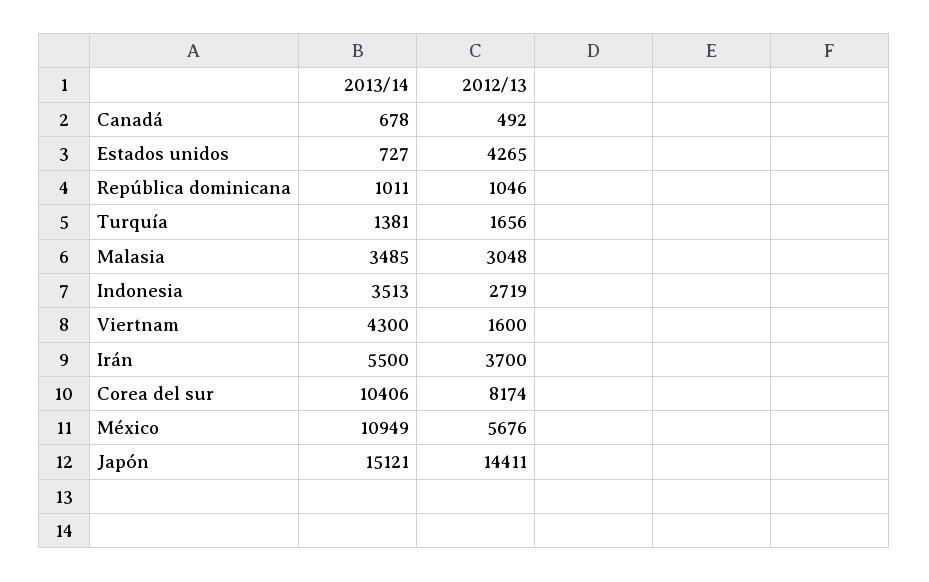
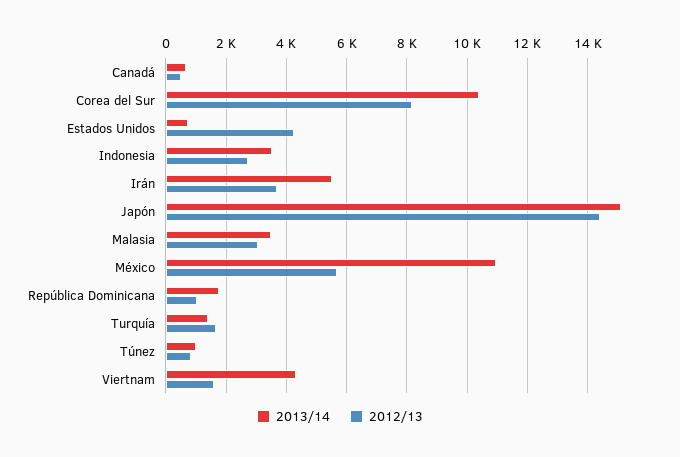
2013/14, República dominicana: 1011 -> 1800
2013/14, Túnez: none -> 1000
2012/13, Túnez: none -> 800

